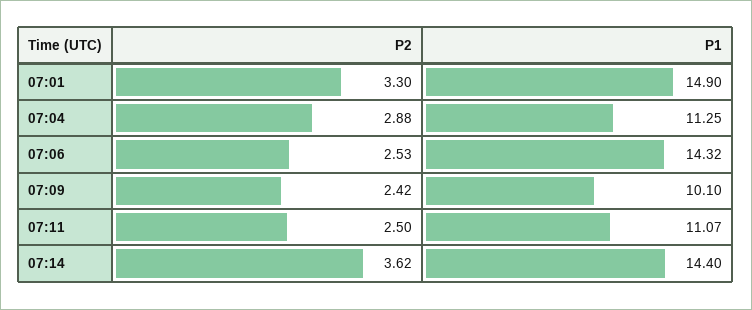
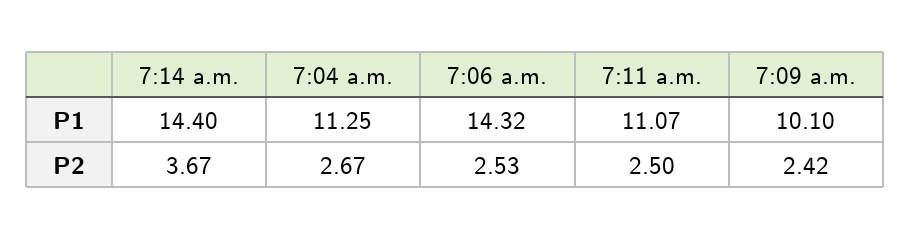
P2, 07:01: 3.3 -> none
P1, 07:01: 14.9 -> none
P2, 07:04: 2.88 -> 2.67
P2, 07:14: 3.62 -> 3.67

